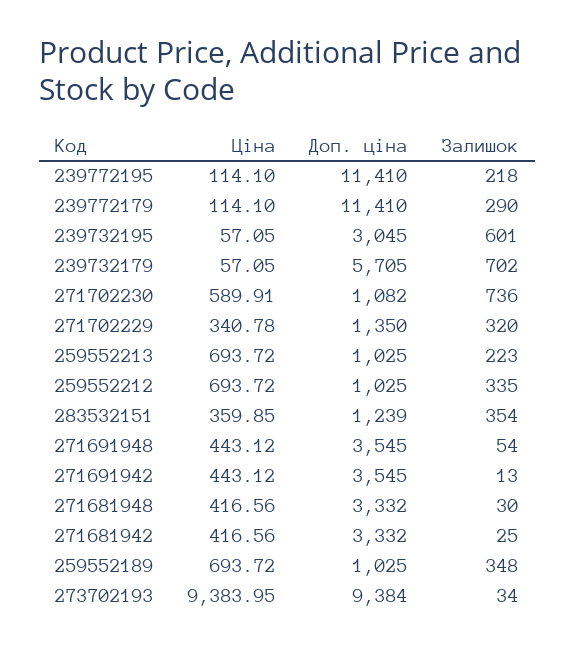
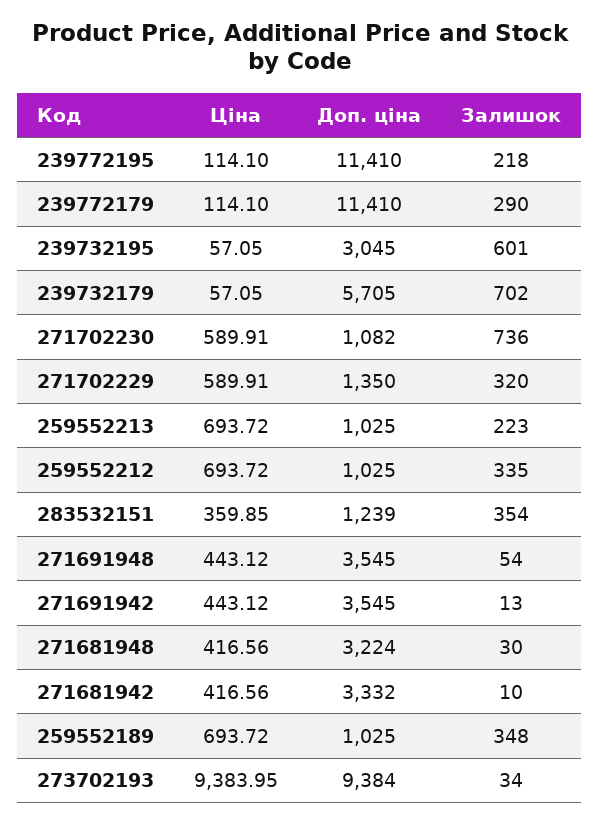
Ціна, 271702229: 340.78 -> 589.91
Доп. ціна, 271681948: 3332 -> 3224
Залишок, 271681942: 25 -> 10

